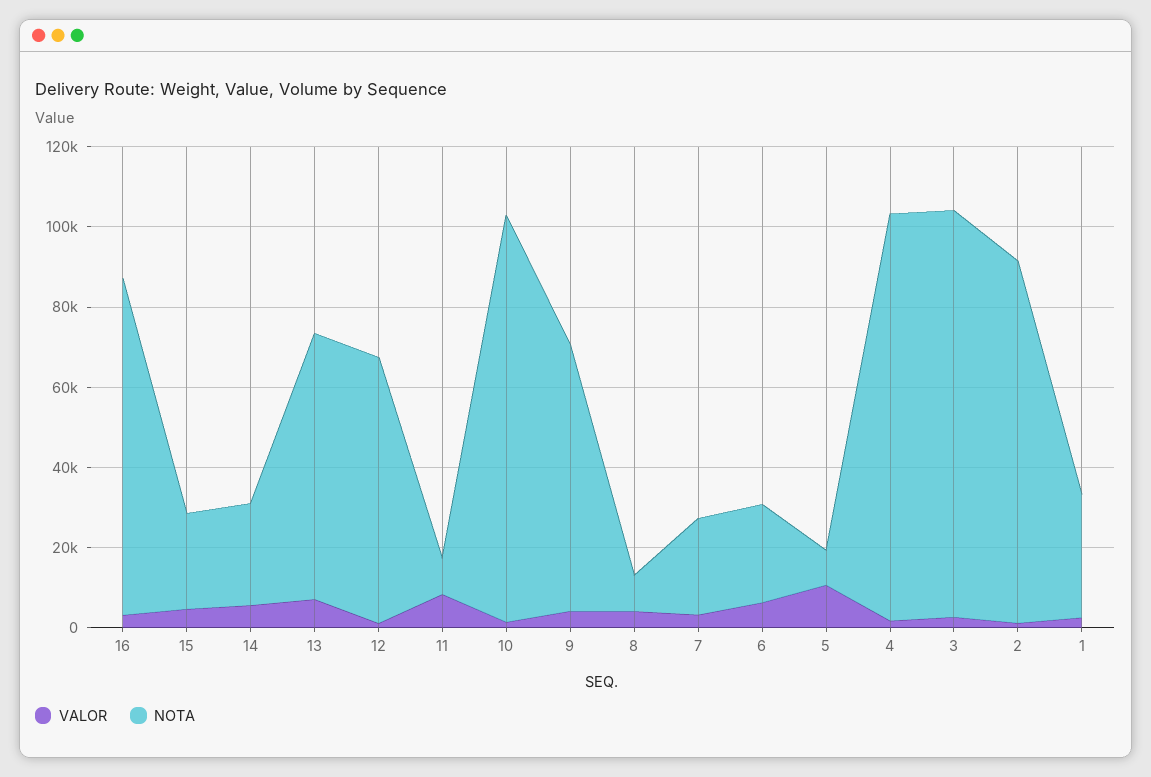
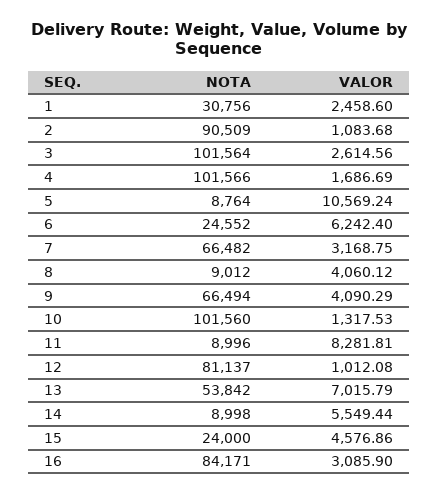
NOTA, 14: 25000 -> 8998
NOTA, 13: 65000 -> 53842
NOTA, 12: 65000 -> 81137
NOTA, 7: 25000 -> 66482

